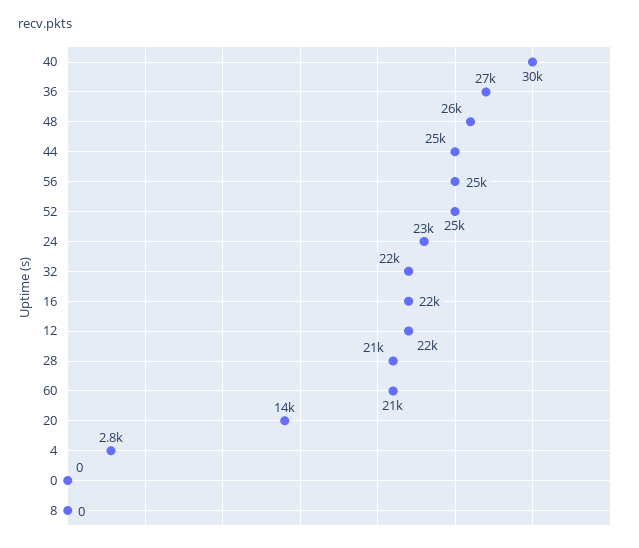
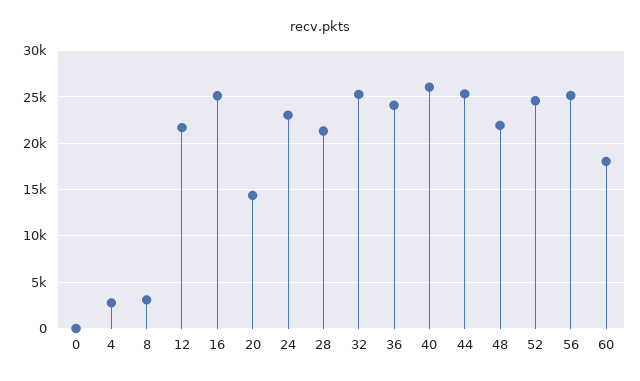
40: 30000 -> 26000
36: 27000 -> 24000
48: 26000 -> 22000
32: 22000 -> 25000
16: 22000 -> 25000
60: 21000 -> 18000
8: 0 -> 3000

